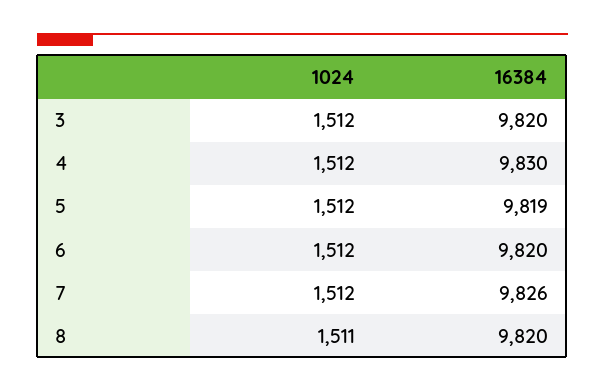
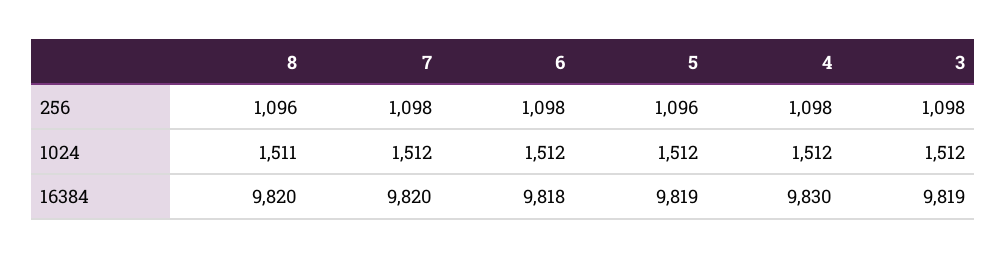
16384, 3: 9820 -> 9819
16384, 6: 9820 -> 9818
16384, 7: 9826 -> 9820
256, 8: none -> 1096
256, 7: none -> 1098
256, 6: none -> 1098
256, 5: none -> 1096
256, 4: none -> 1098
256, 3: none -> 1098

